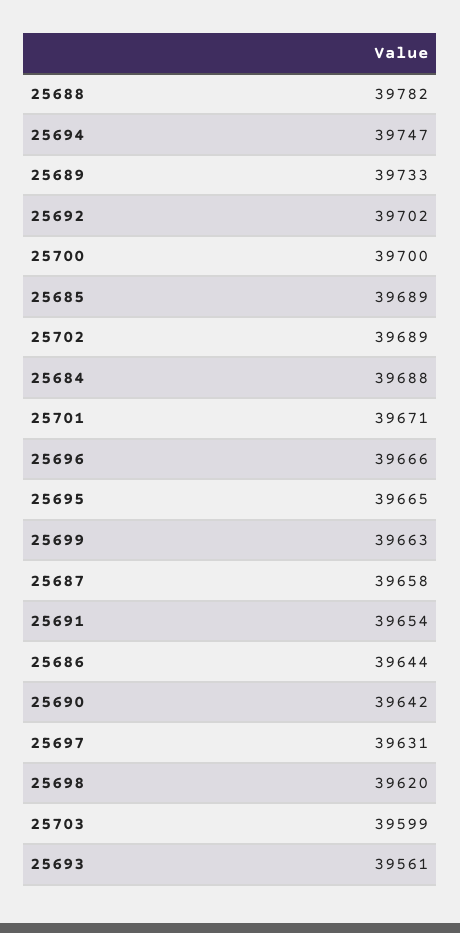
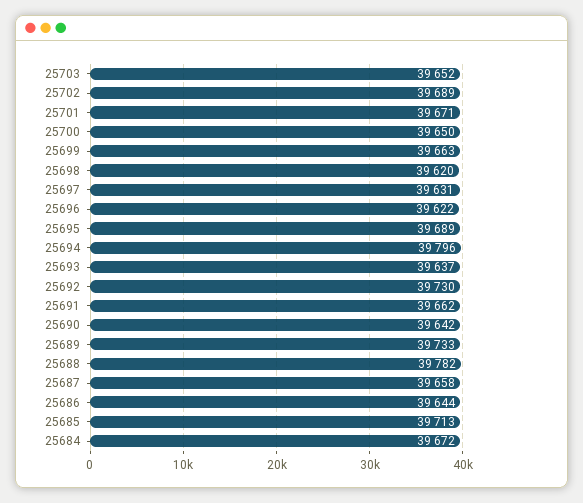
25694: 39747 -> 39796
25692: 39702 -> 39730
25700: 39700 -> 39650
25685: 39689 -> 39713
25684: 39688 -> 39672
25696: 39666 -> 39622
25695: 39665 -> 39689
25691: 39654 -> 39662
25703: 39599 -> 39652
25693: 39561 -> 39637

